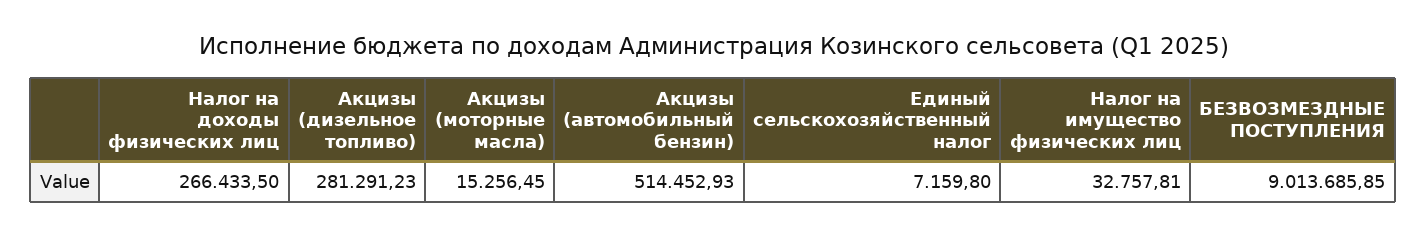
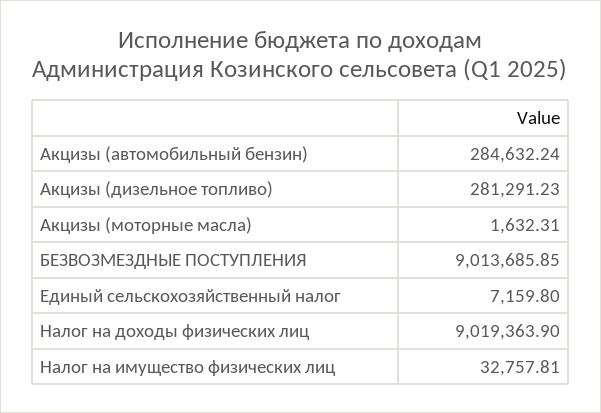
Налог на доходы физических лиц: 266433.5 -> 9019363.9
Акцизы (моторные масла): 15256.45 -> 1632.31
Акцизы (автомобильный бензин): 514452.93 -> 284632.24

